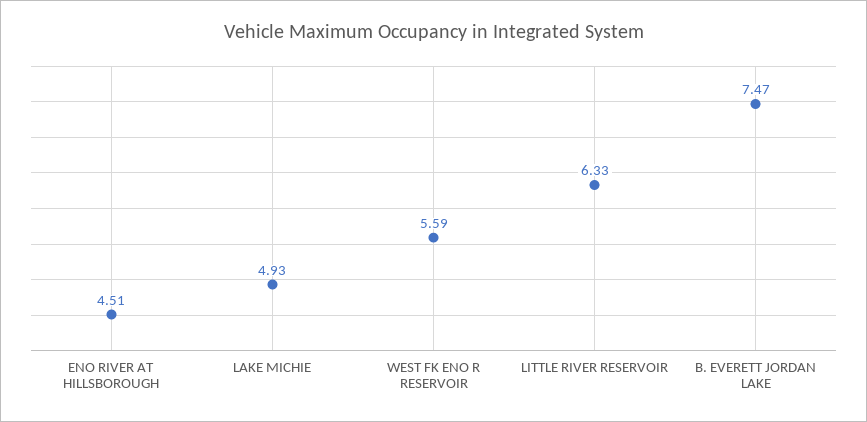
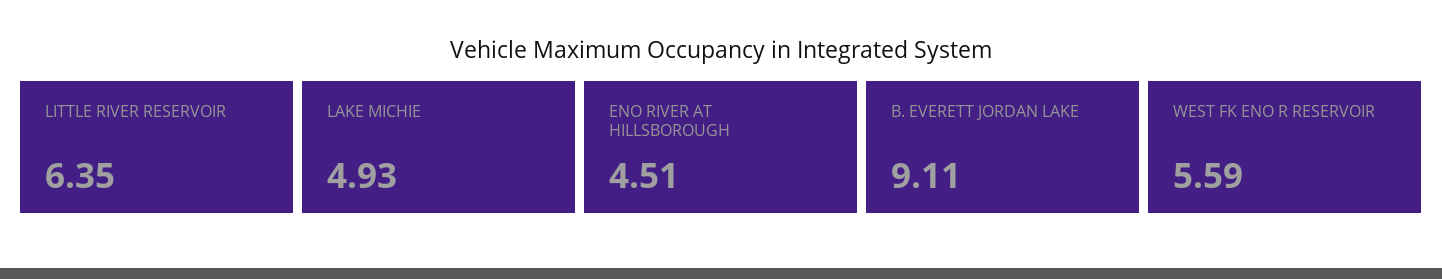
LITTLE RIVER RESERVOIR: 6.33 -> 6.35
B. EVERETT JORDAN LAKE: 7.47 -> 9.11

